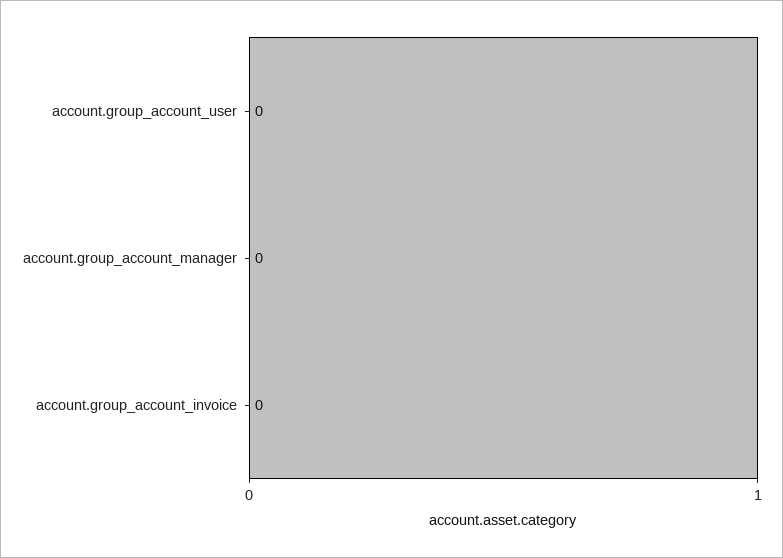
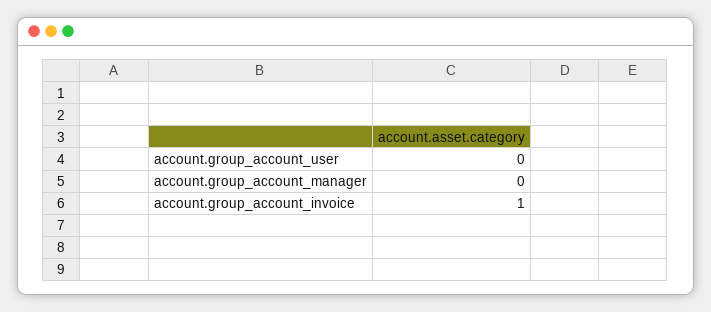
account.group_account_invoice: 0 -> 1

